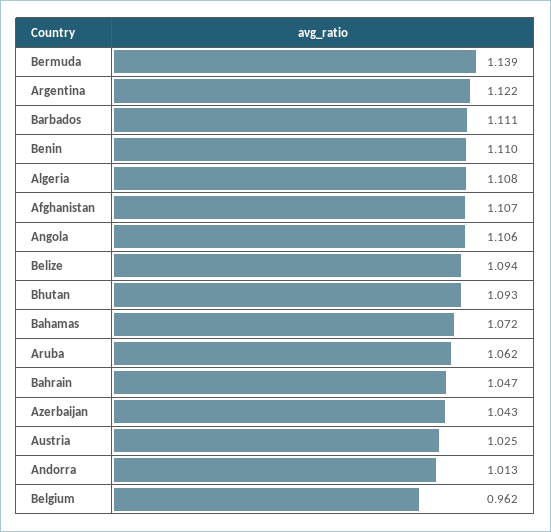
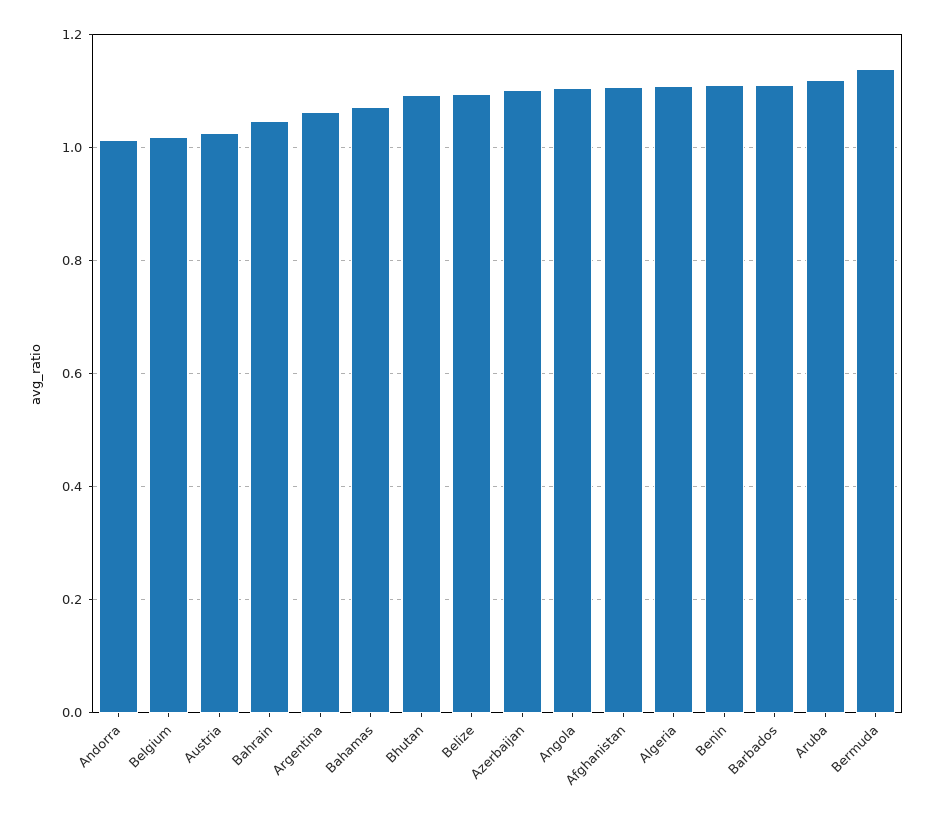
Argentina: 1.122 -> 1.06
Aruba: 1.062 -> 1.12
Azerbaijan: 1.043 -> 1.1
Belgium: 0.962 -> 1.02

